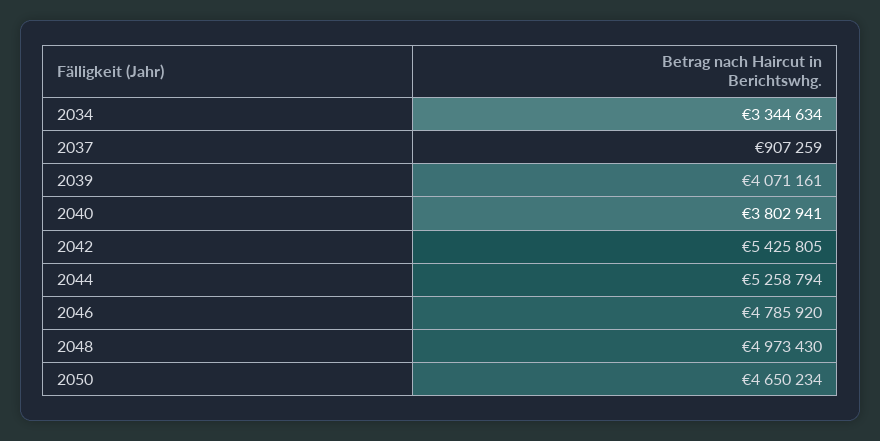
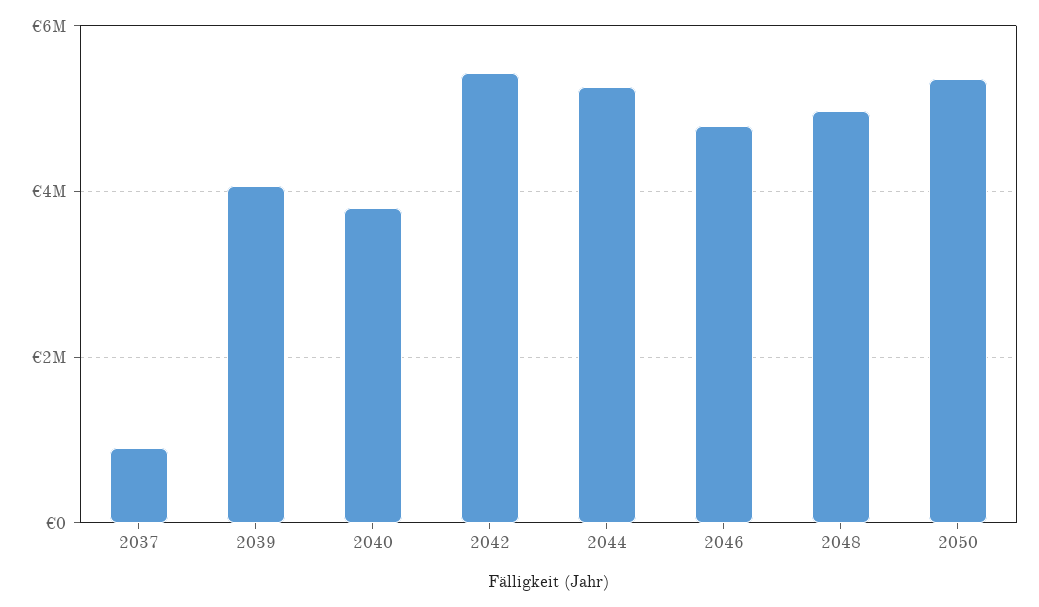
2034: 3344634 -> none
2050: 4650234 -> 5400000

